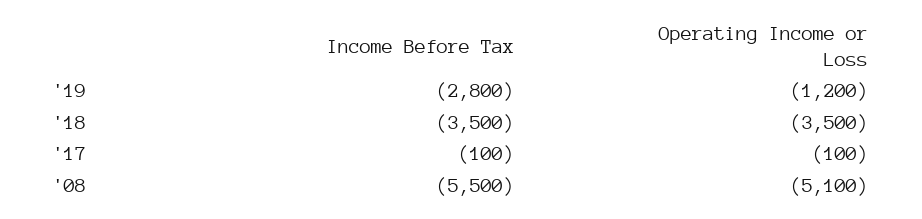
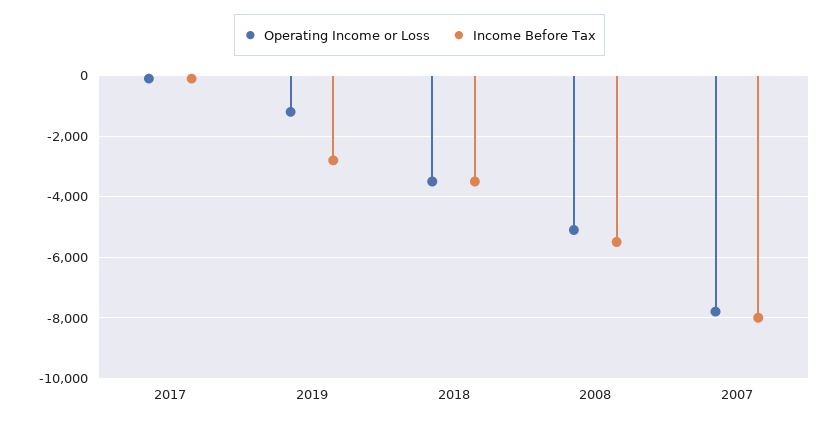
Operating Income or Loss, 2007: none -> -7800
Income Before Tax, 2007: none -> -8000

